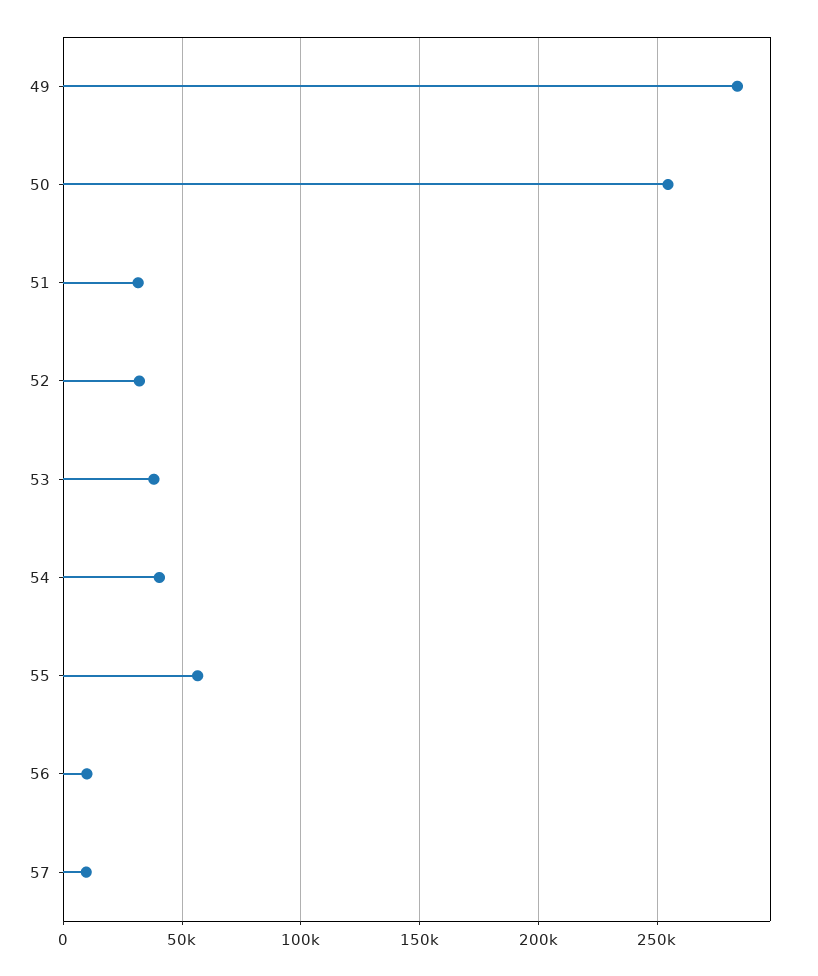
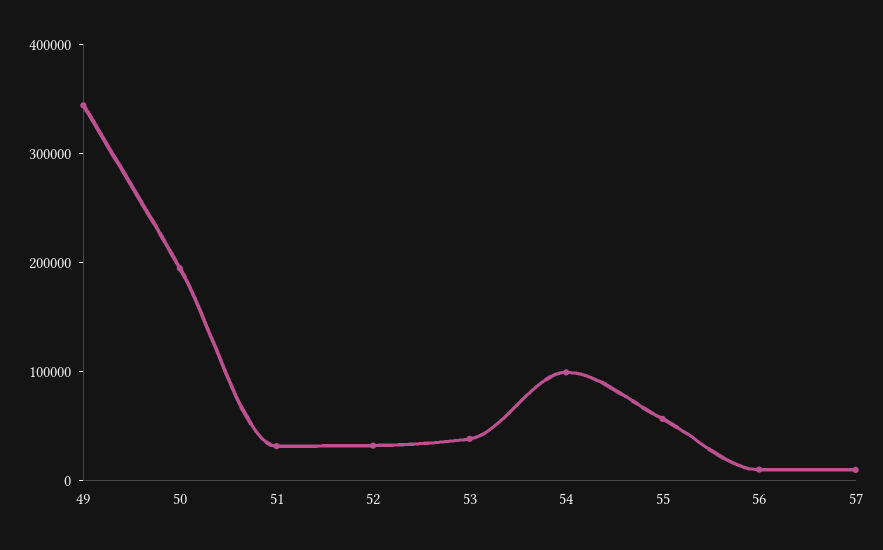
49: 285000 -> 340000
50: 255000 -> 200000
54: 40000 -> 100000

